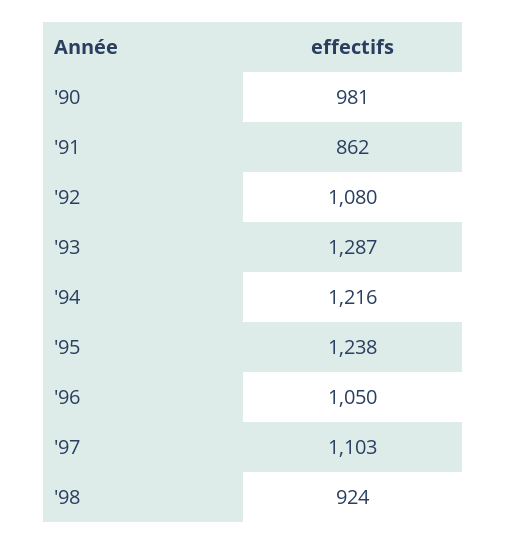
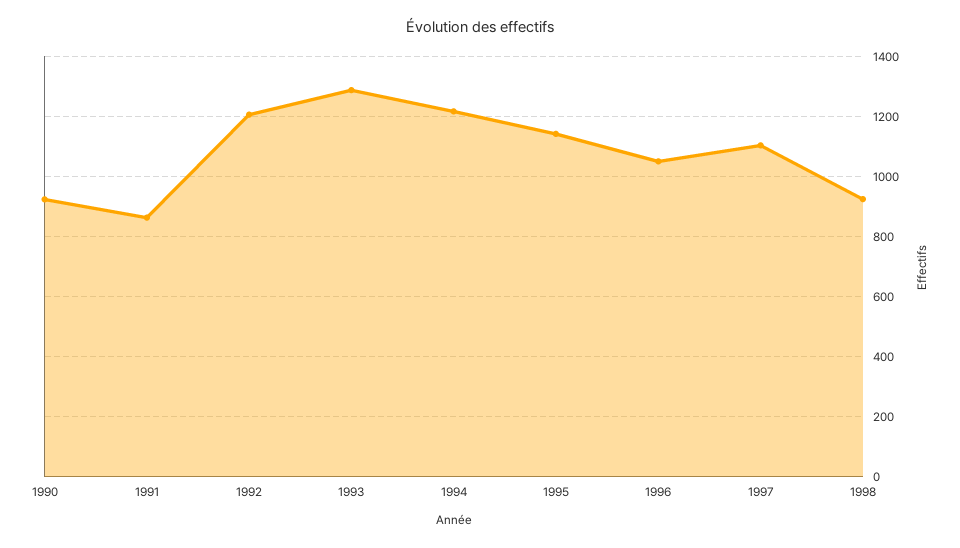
'90: 981 -> 920
'92: 1080 -> 1200
'95: 1238 -> 1140

